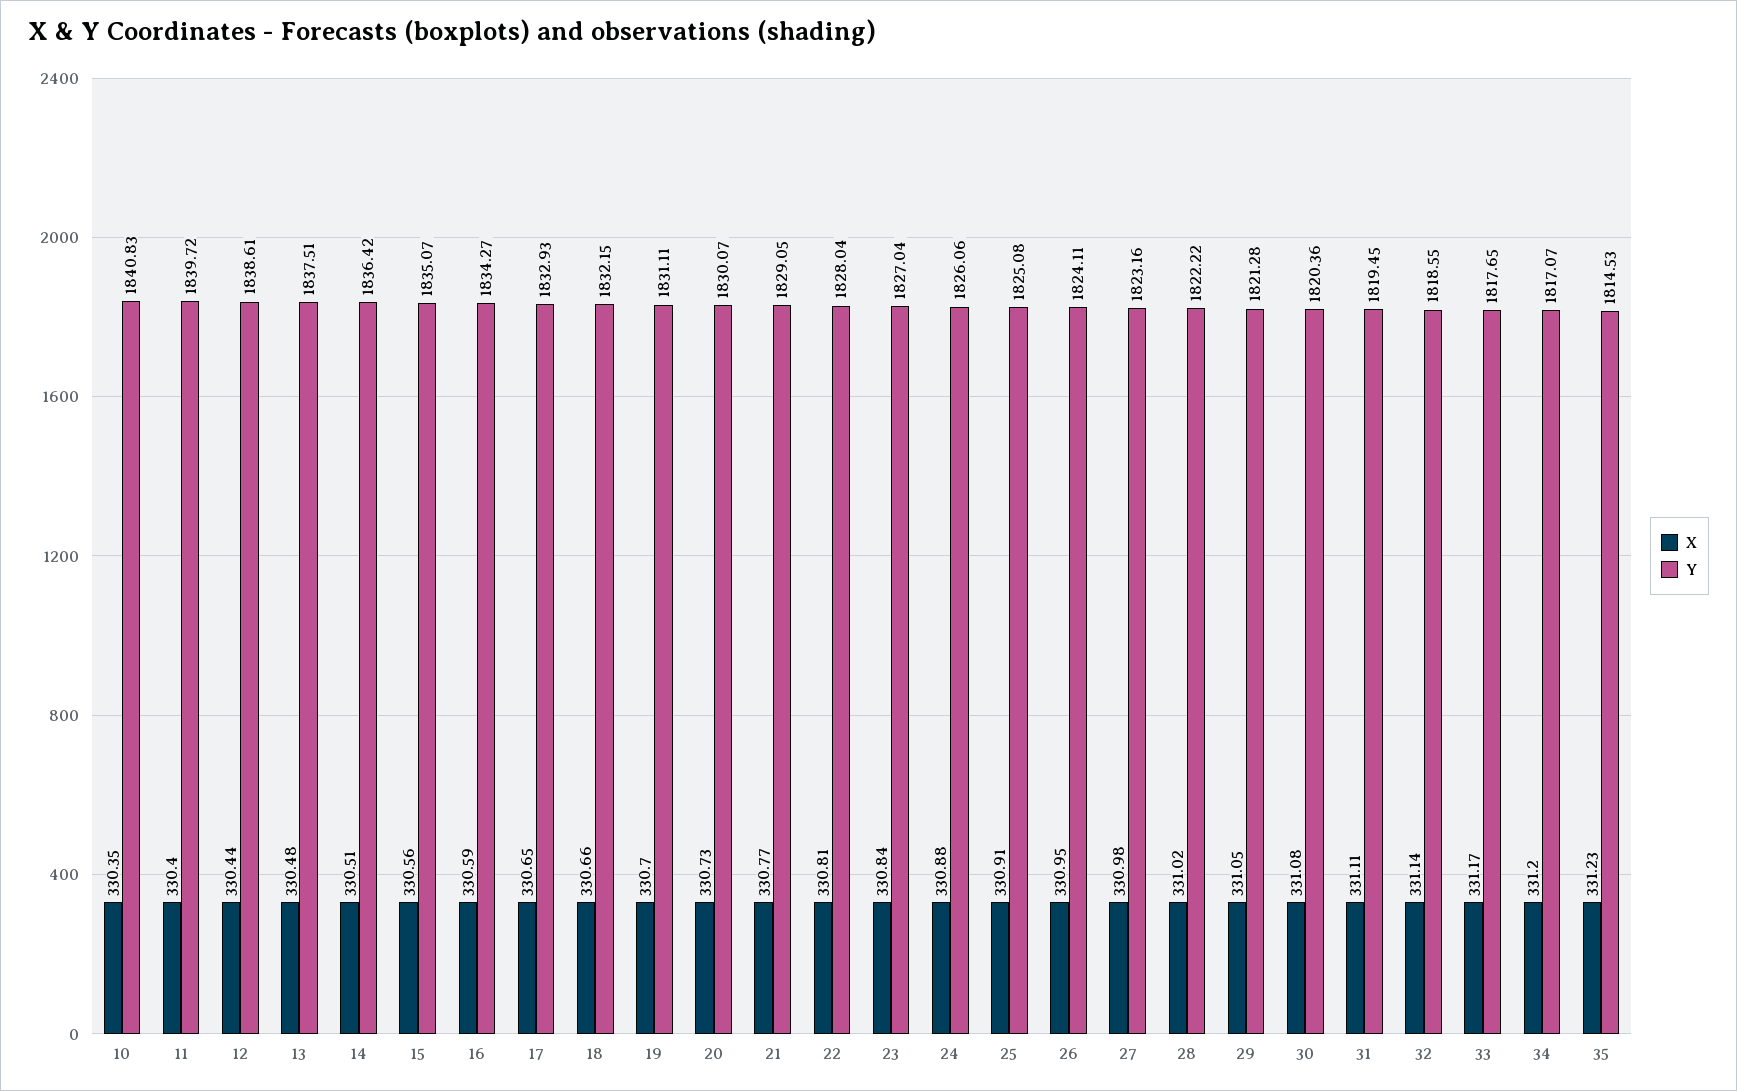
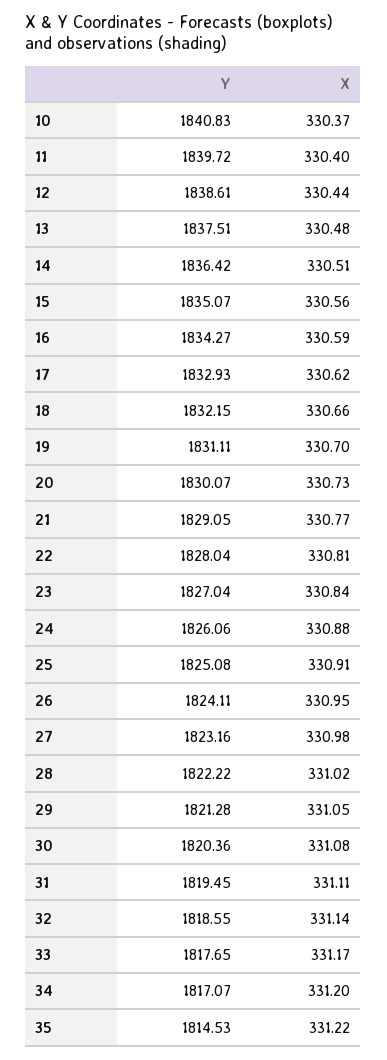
X, 10: 330.35 -> 330.37
X, 17: 330.65 -> 330.62
X, 35: 331.23 -> 331.22

